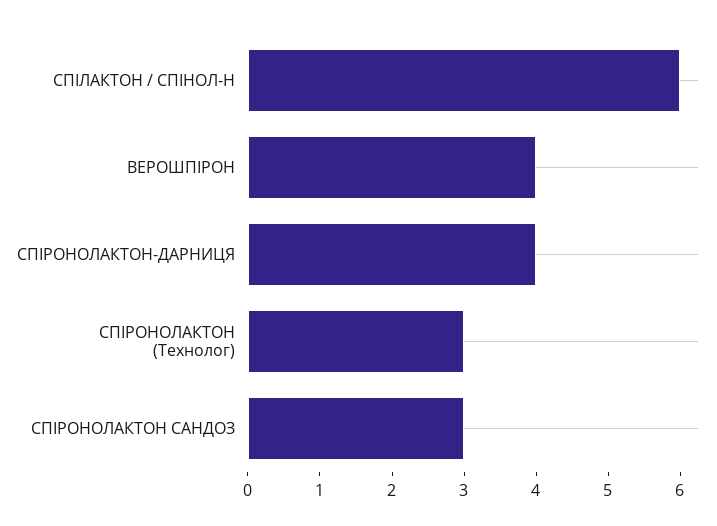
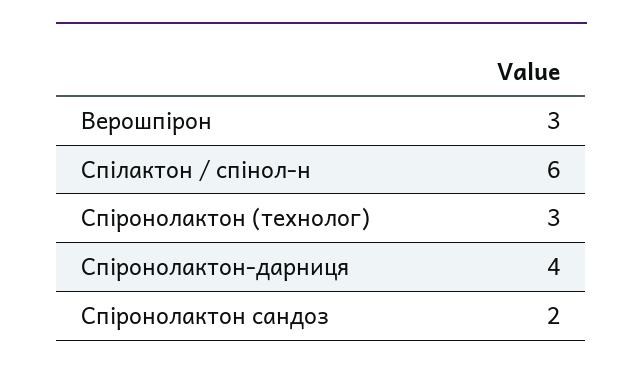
ВЕРОШПІРОН: 4 -> 3
СПІРОНОЛАКТОН САНДОЗ: 3 -> 2

